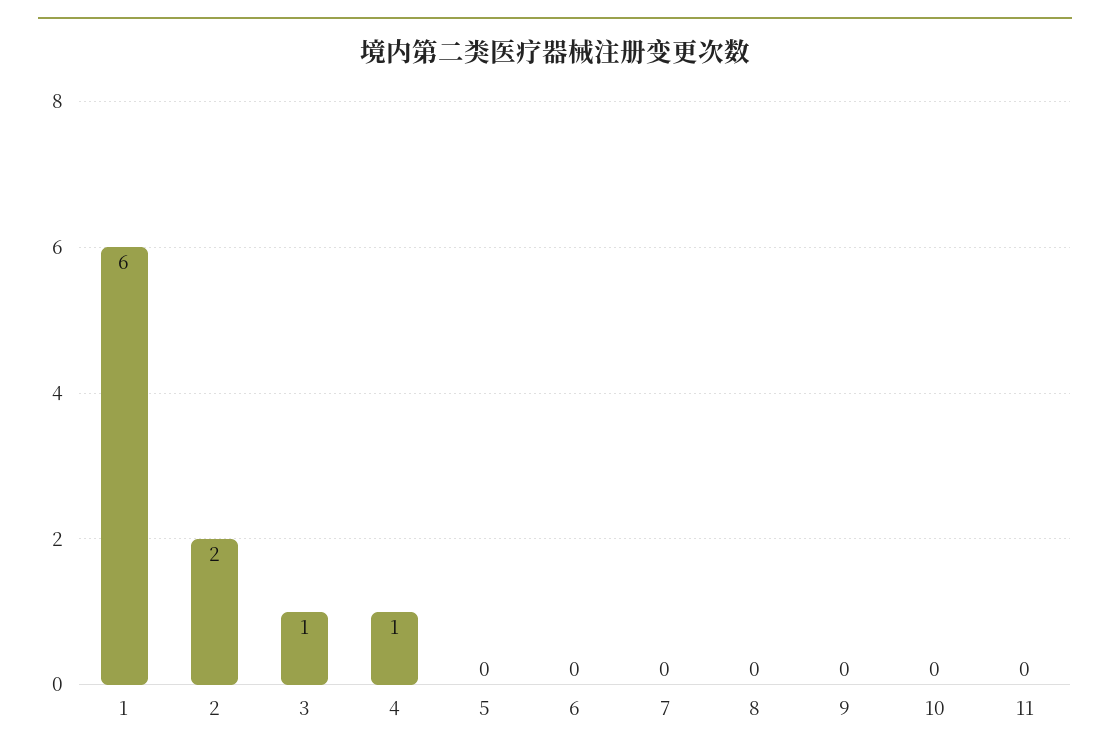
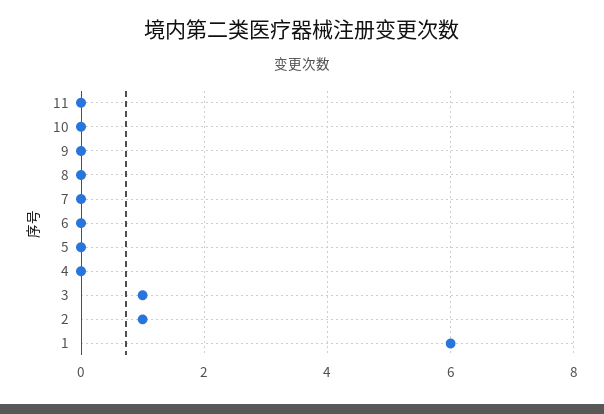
2: 2 -> 1
4: 1 -> 0

